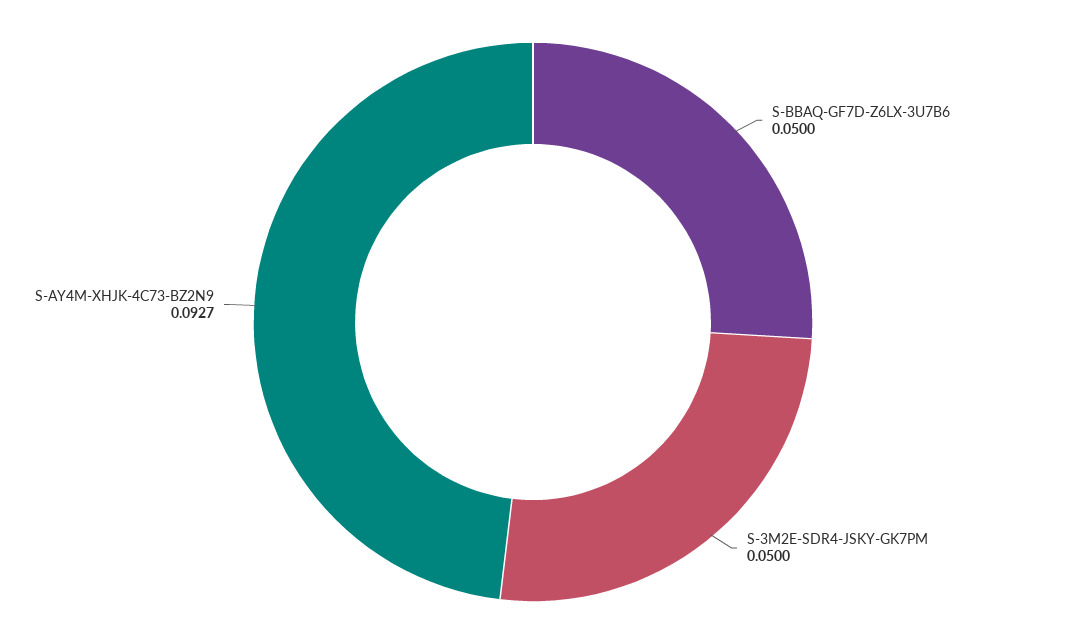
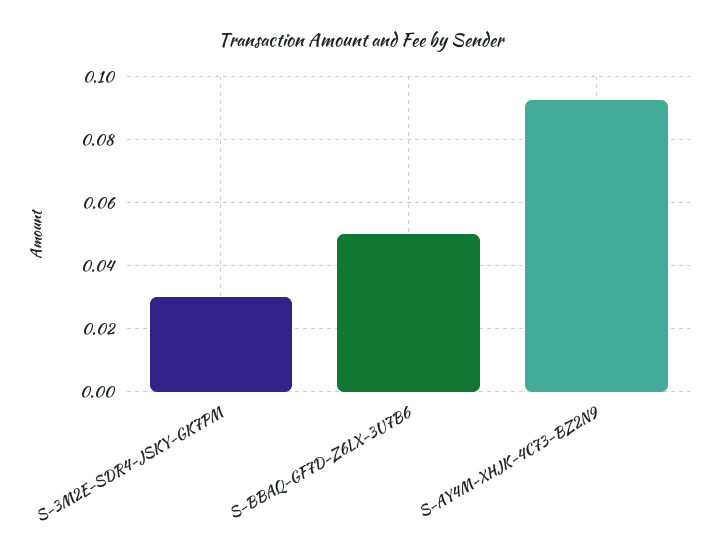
S-3M2E-SDR4-JSKY-GK7PM: 0.05 -> 0.03

